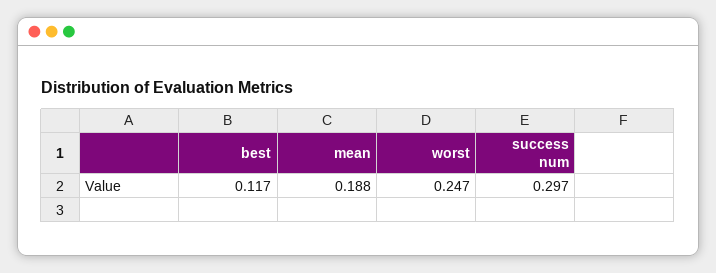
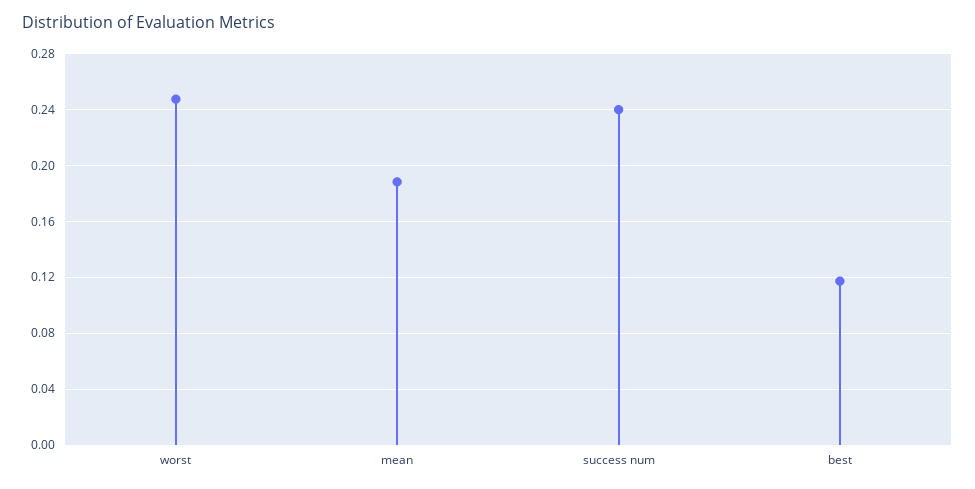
success num: 0.297 -> 0.24

